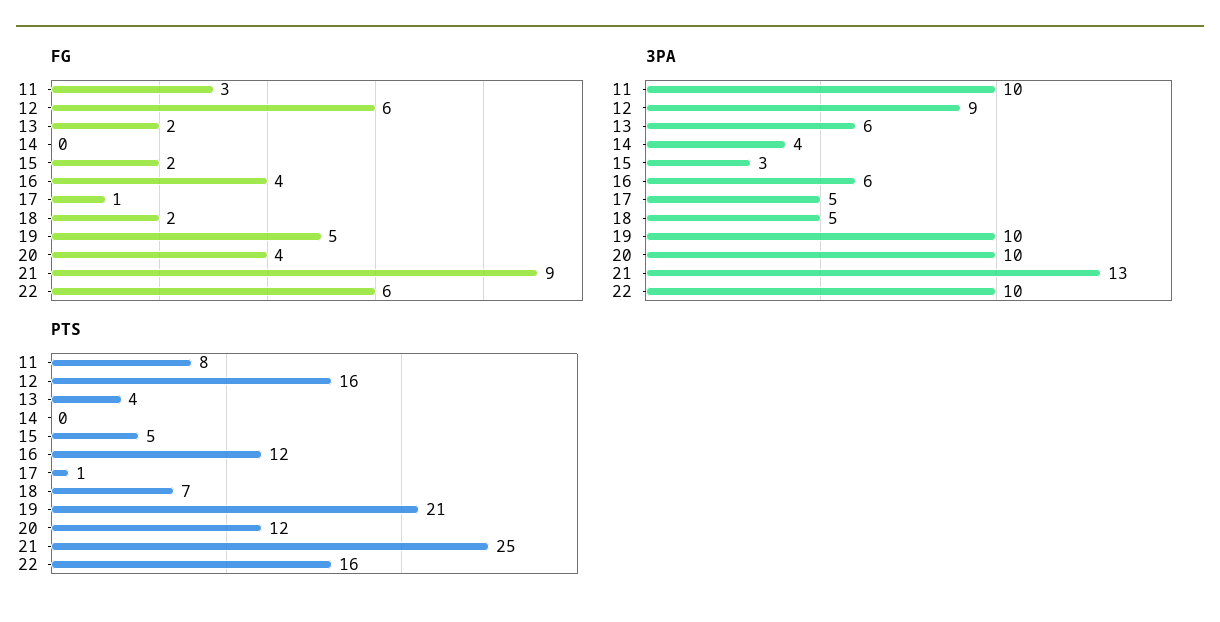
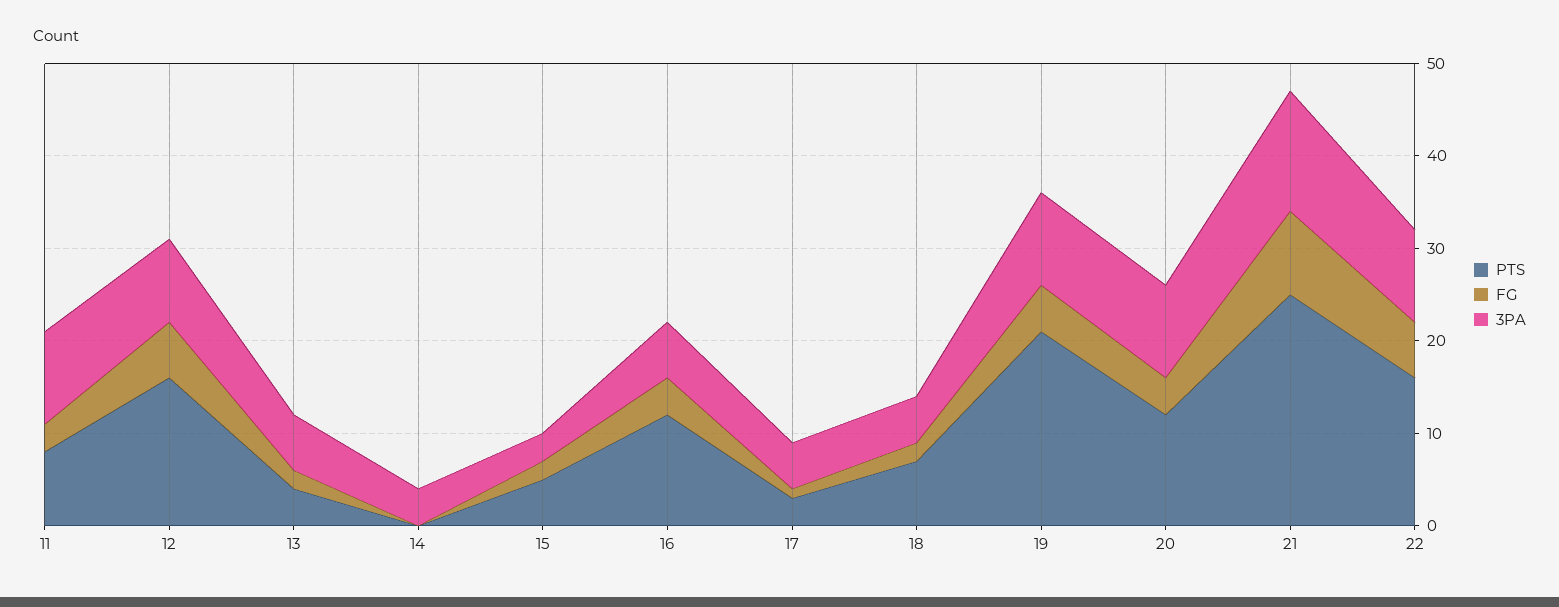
PTS, 17: 1 -> 3

